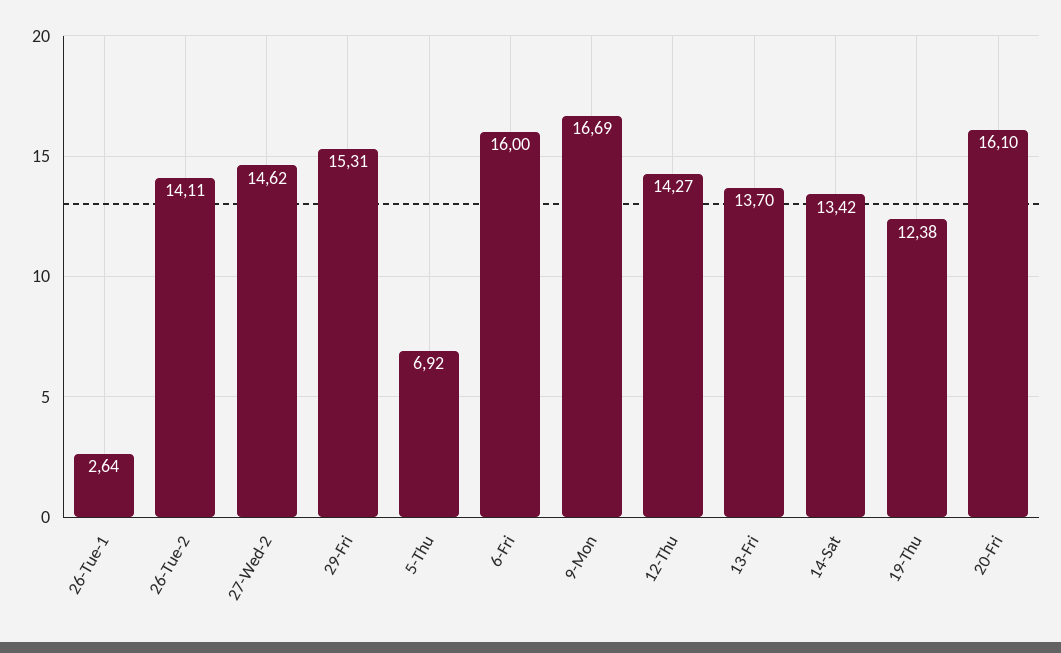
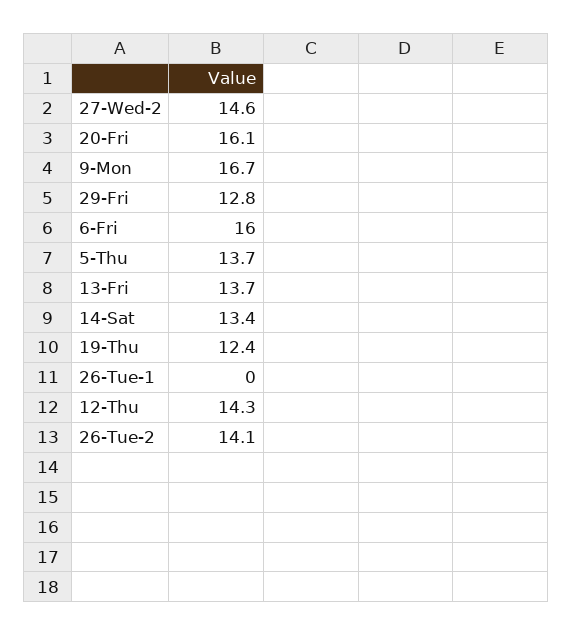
26-Tue-1: 2.64 -> 0
29-Fri: 15.31 -> 12.8
5-Thu: 6.92 -> 13.7

